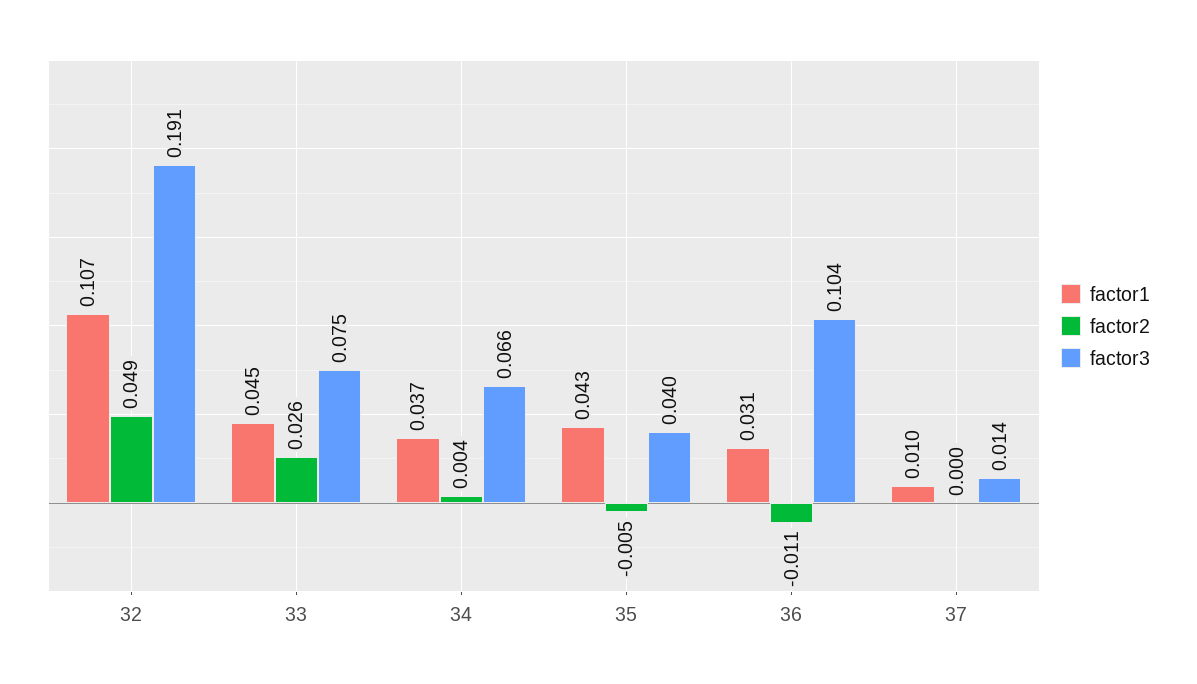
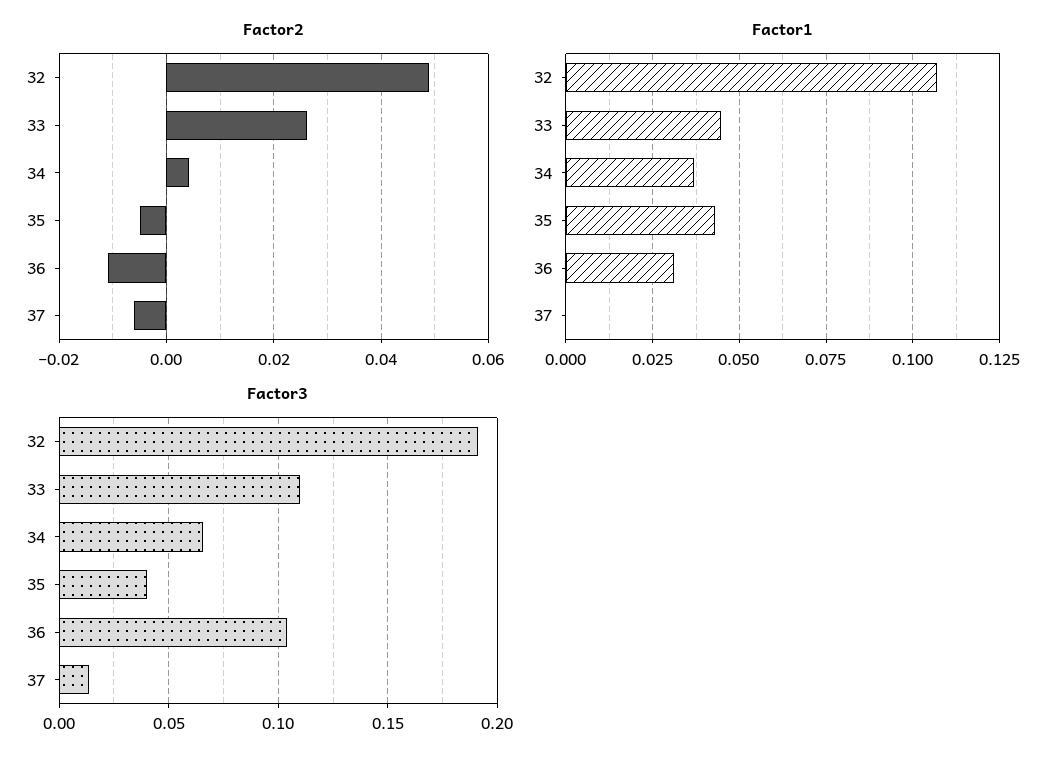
factor3, 33: 0.075 -> 0.11
factor1, 37: 0.01 -> 0
factor2, 37: 0 -> -0.006

